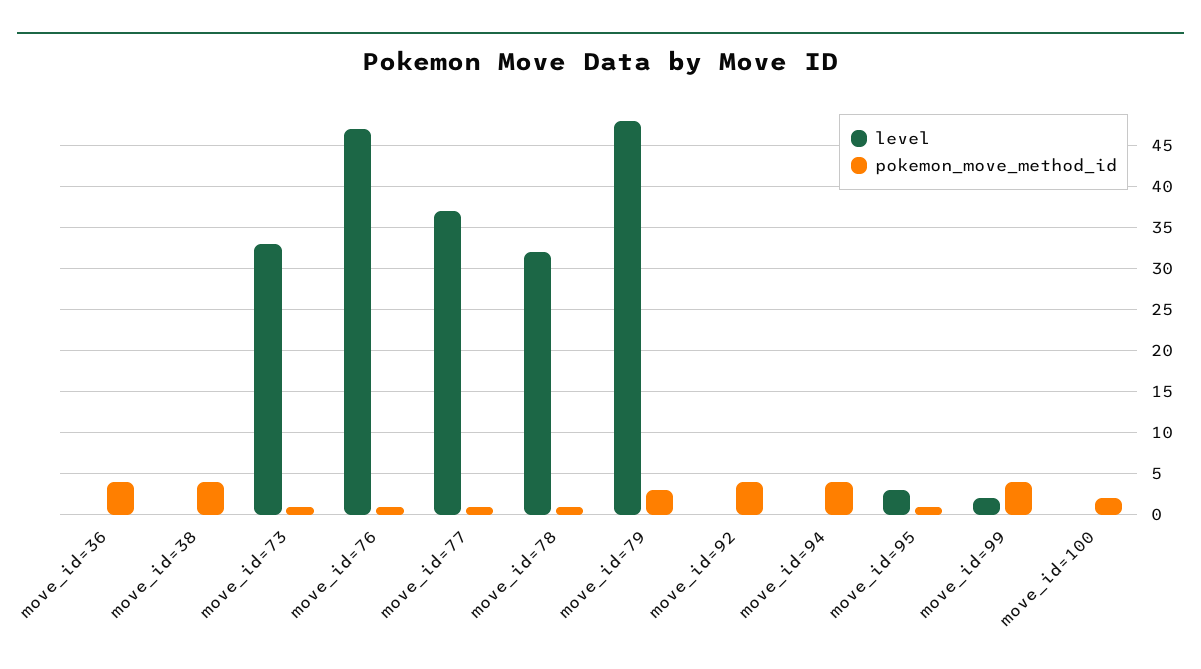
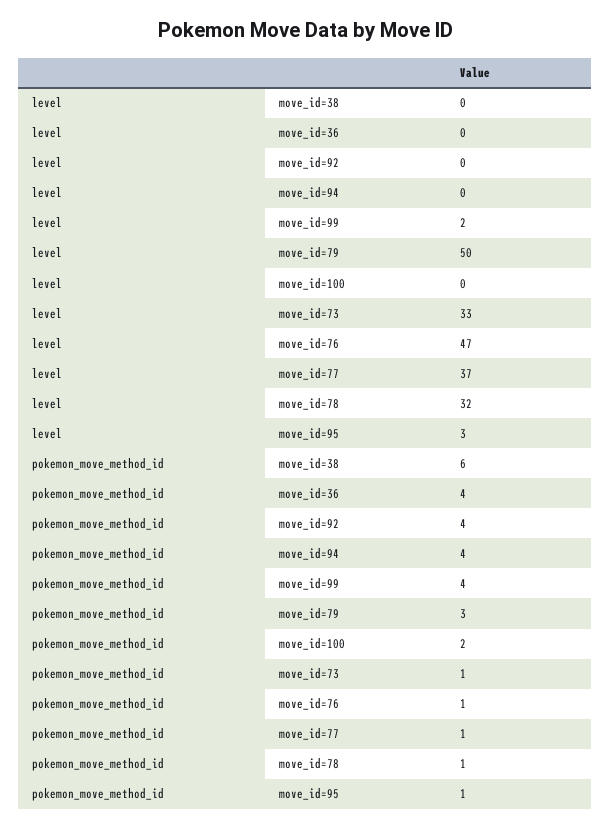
pokemon_move_method_id, move_id=38: 4 -> 6
level, move_id=79: 48 -> 50

